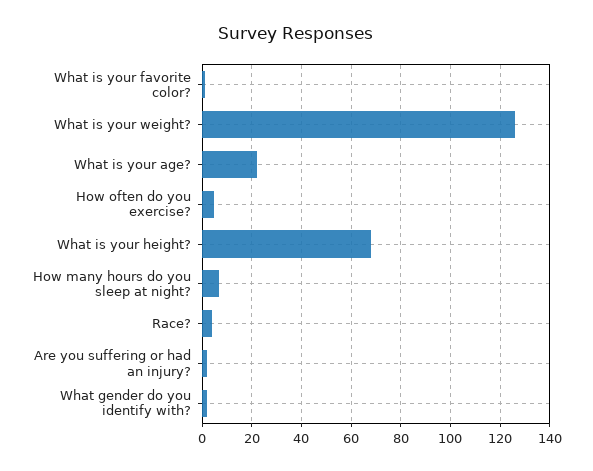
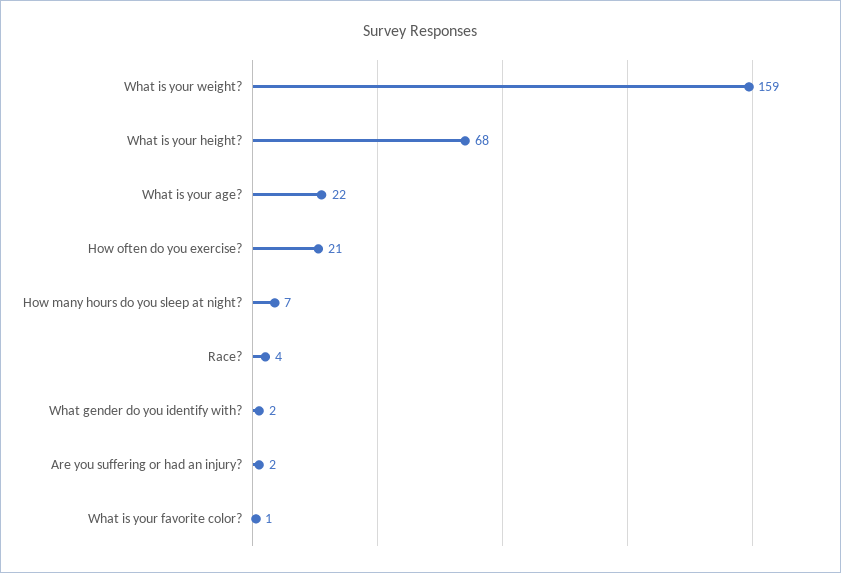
What is your weight?: 125 -> 159
How often do you exercise?: 5 -> 21

